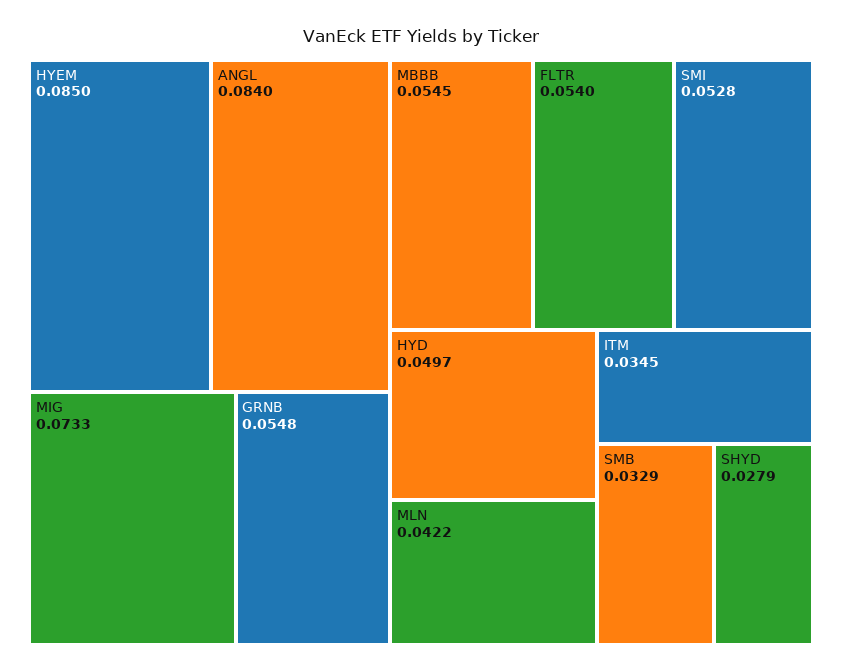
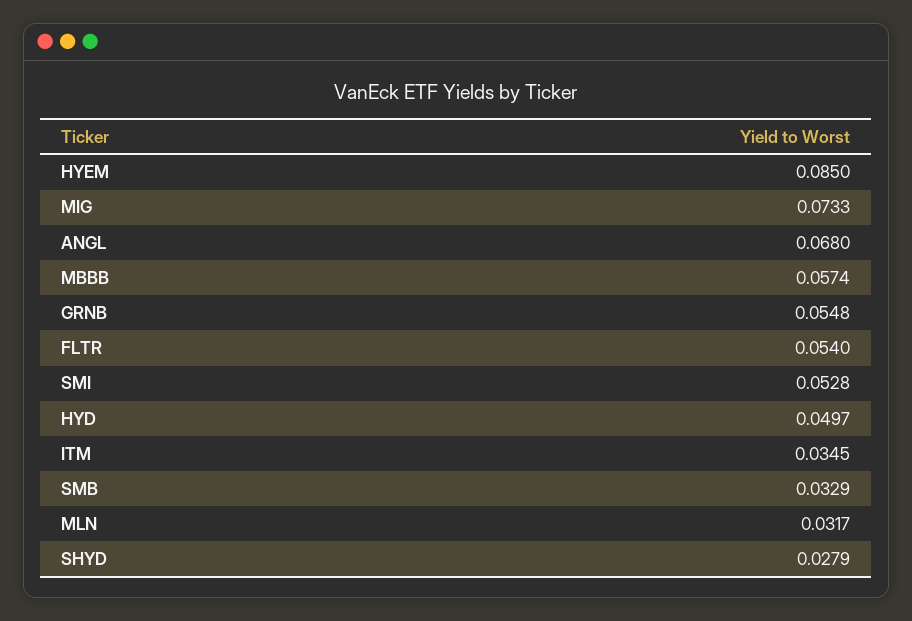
ANGL: 0.084 -> 0.068
MBBB: 0.0545 -> 0.0574
MLN: 0.0422 -> 0.0317

